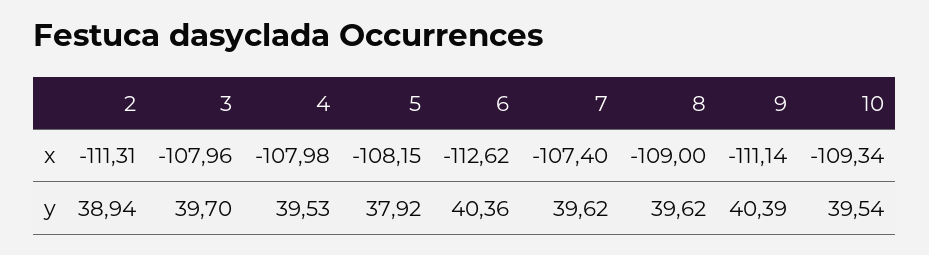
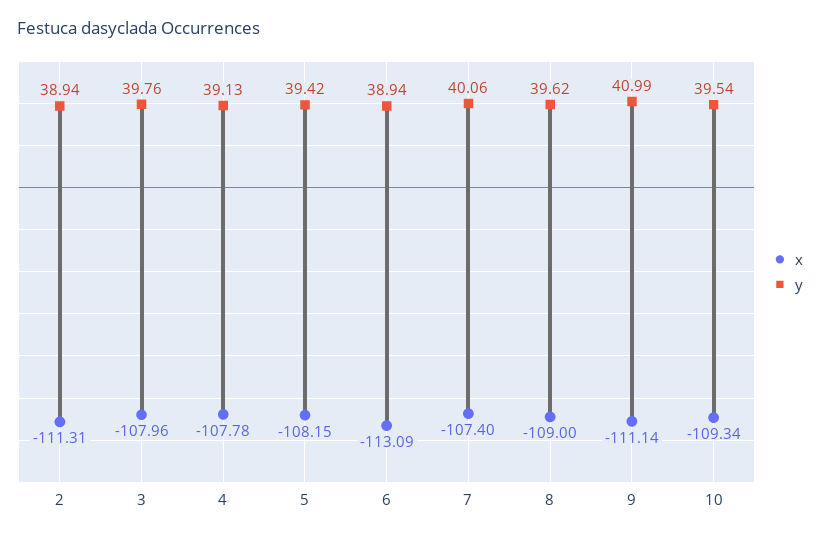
x, 4: -107.98 -> -107.78
x, 6: -112.62 -> -113.09
y, 3: 39.7 -> 39.76
y, 4: 39.53 -> 39.13
y, 5: 37.92 -> 39.42
y, 6: 40.36 -> 38.94
y, 7: 39.62 -> 40.06
y, 9: 40.39 -> 40.99

